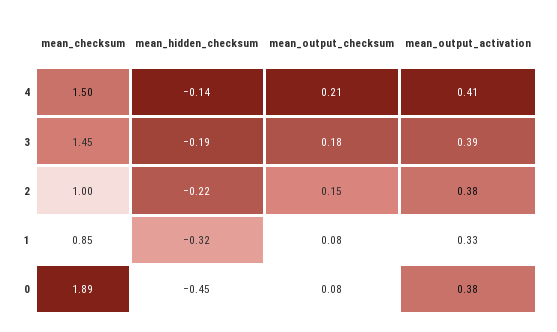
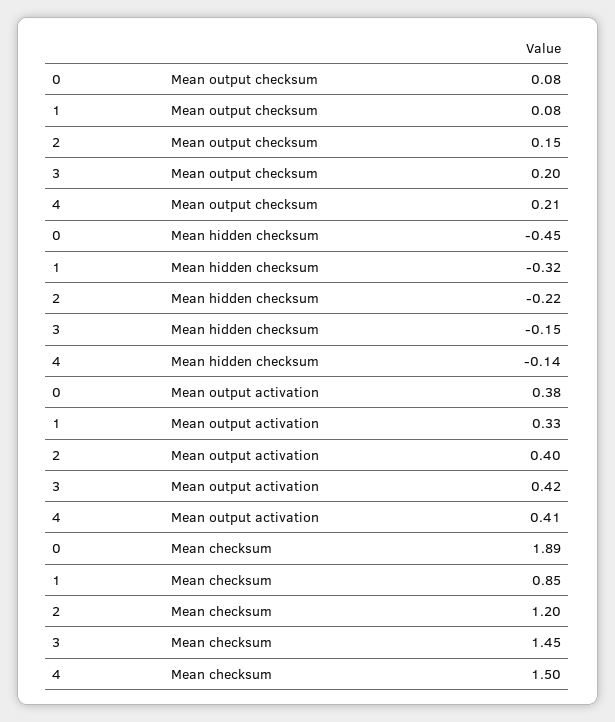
mean_hidden_checksum, 3: -0.19 -> -0.15
mean_output_checksum, 3: 0.18 -> 0.2
mean_output_activation, 3: 0.39 -> 0.42
mean_checksum, 2: 1 -> 1.2
mean_output_activation, 2: 0.38 -> 0.4

